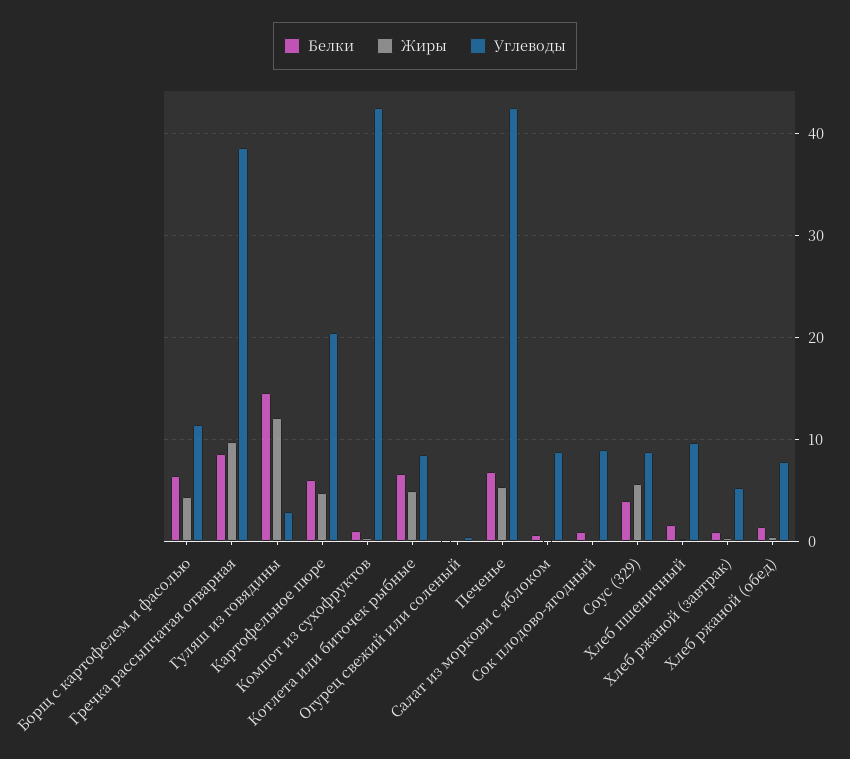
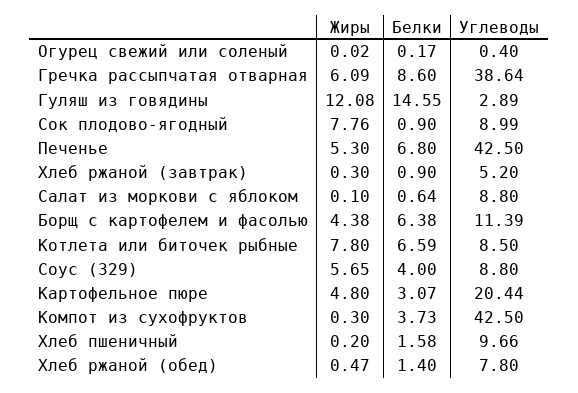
Жиры, Гречка рассыпчатая отварная: 10 -> 6.09
Белки, Картофельное пюре: 6 -> 3.07
Белки, Компот из сухофруктов: 1 -> 3.73
Жиры, Котлета или биточек рыбные: 5 -> 7.8
Жиры, Сок плодово-ягодный: 0 -> 7.76

